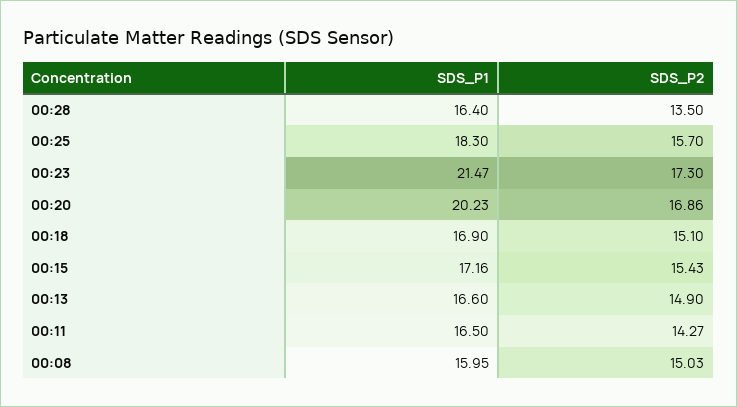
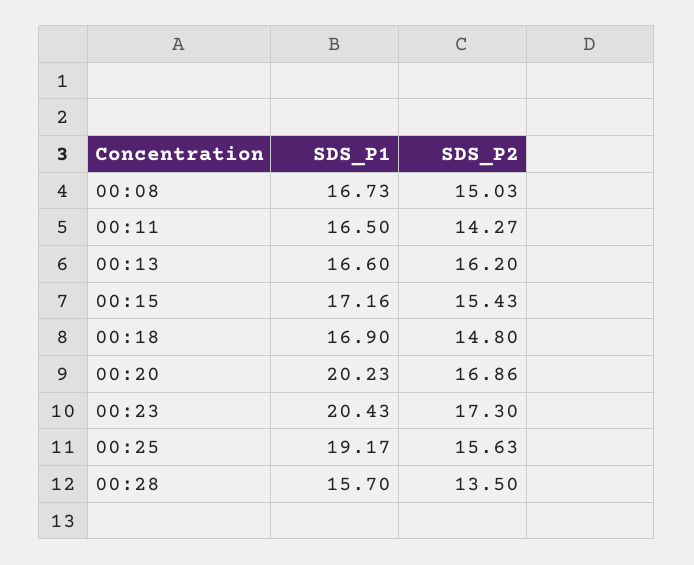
SDS_P1, 00:28: 16.4 -> 15.7
SDS_P1, 00:25: 18.3 -> 19.17
SDS_P2, 00:25: 15.7 -> 15.63
SDS_P1, 00:23: 21.47 -> 20.43
SDS_P2, 00:18: 15.1 -> 14.8
SDS_P2, 00:13: 14.9 -> 16.2
SDS_P1, 00:08: 15.95 -> 16.73

